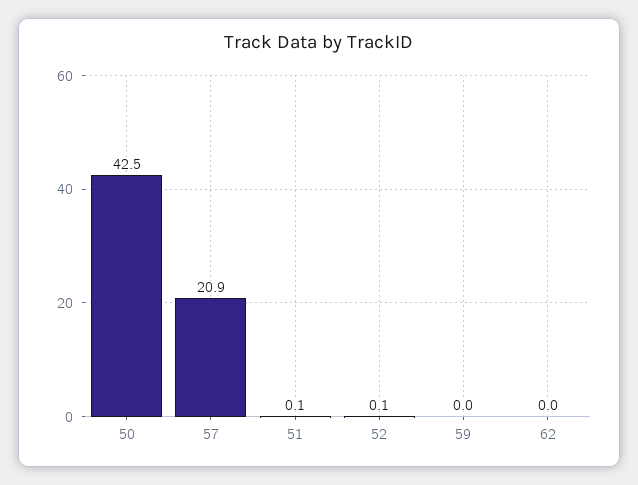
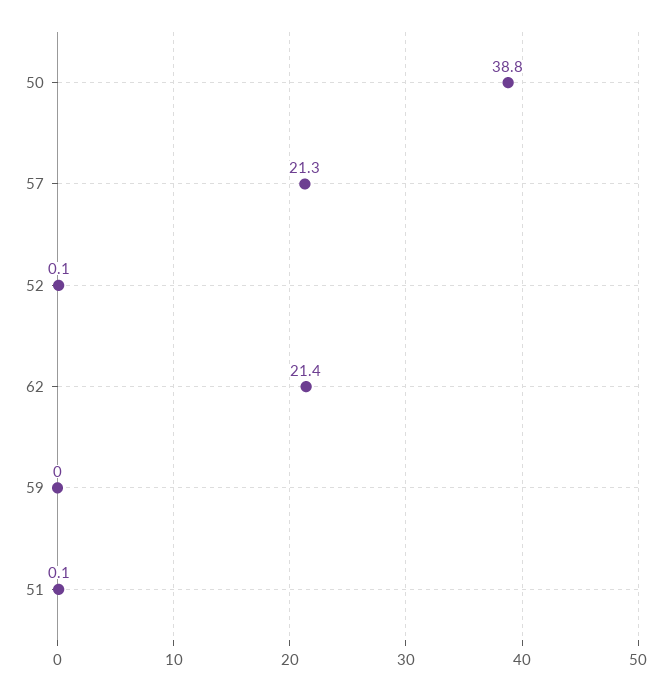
50: 42.5 -> 38.8
57: 20.9 -> 21.3
62: 0 -> 21.4

